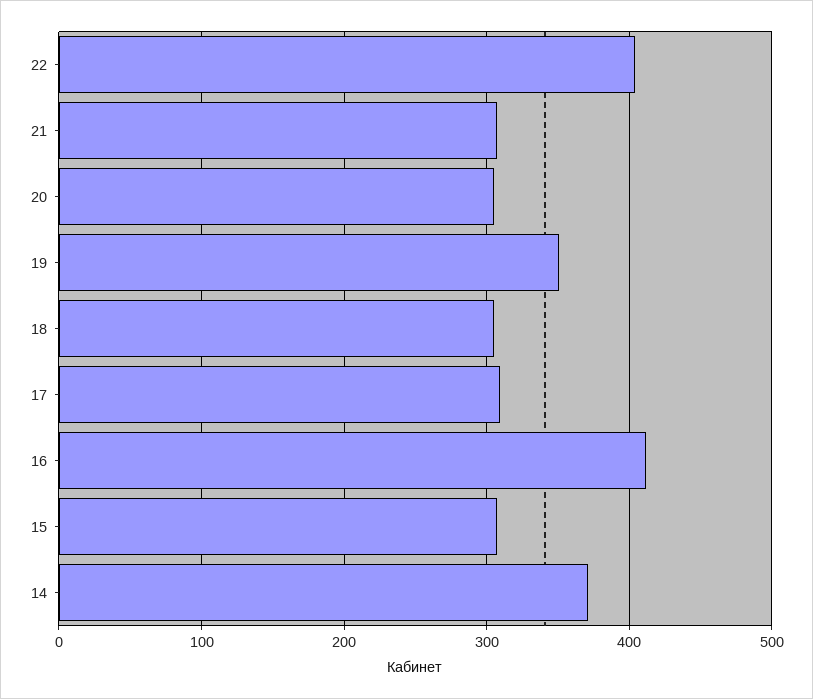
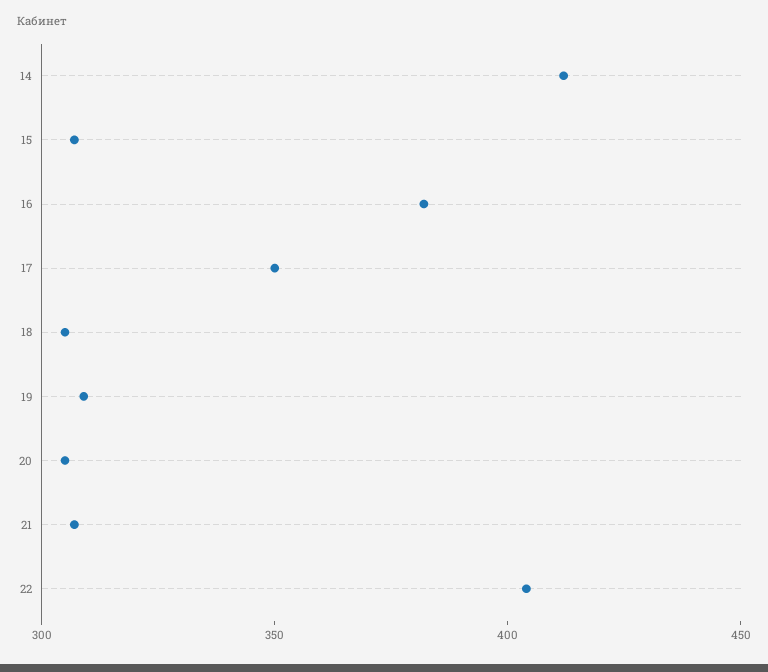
19: 350 -> 310
17: 310 -> 350
16: 410 -> 380
14: 370 -> 410

